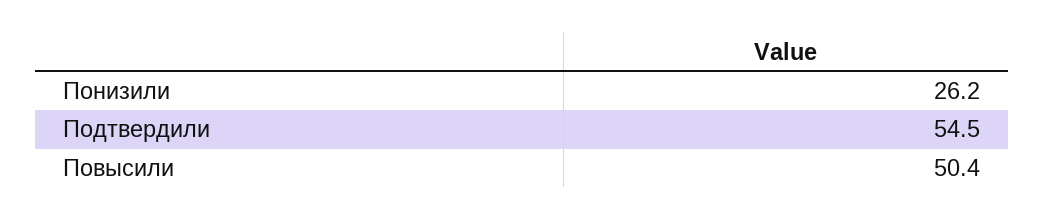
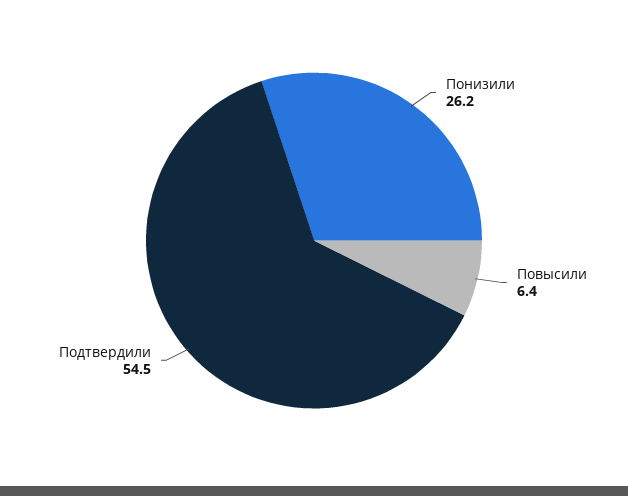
Повысили: 50.4 -> 6.4

